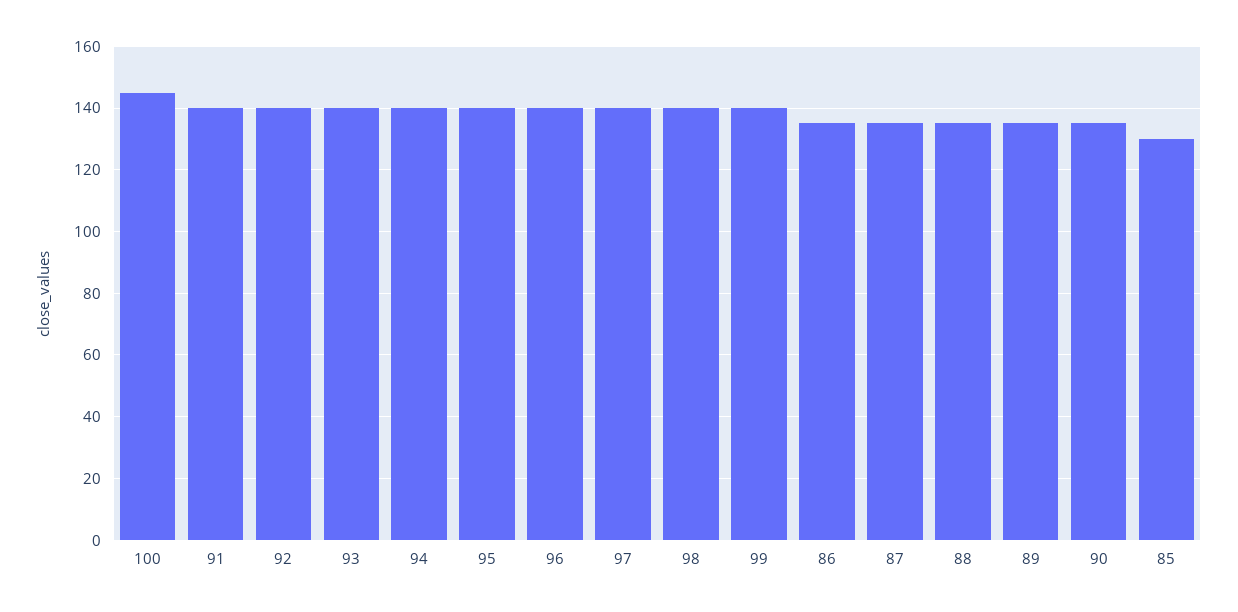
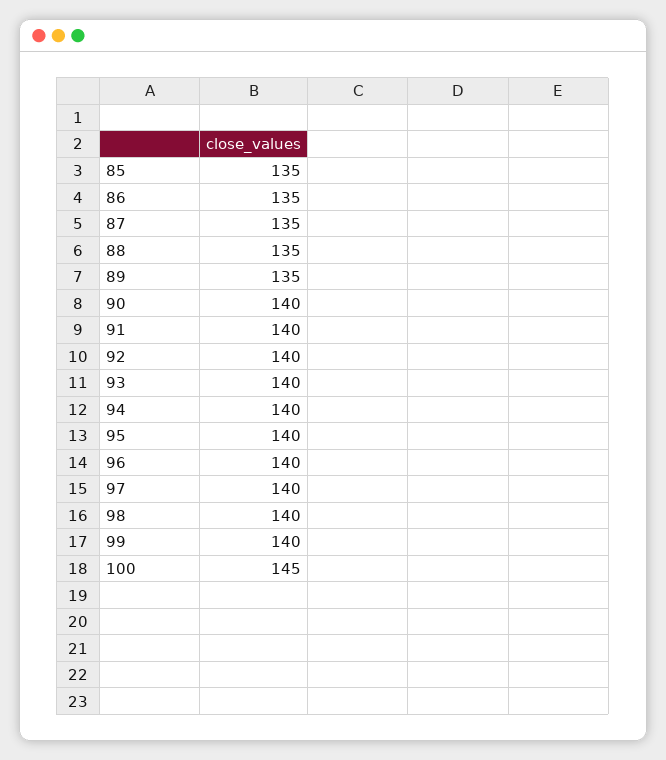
90: 135 -> 140
85: 130 -> 135

